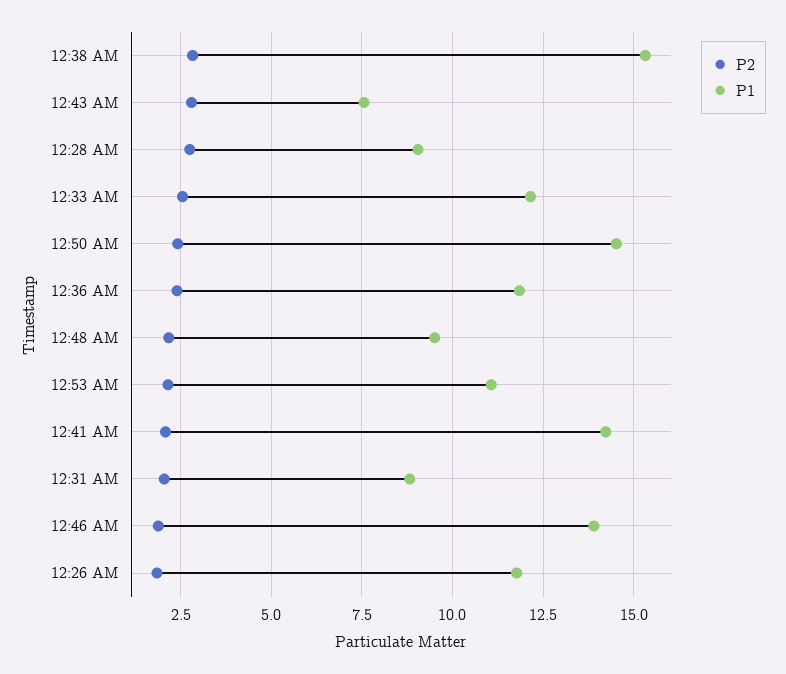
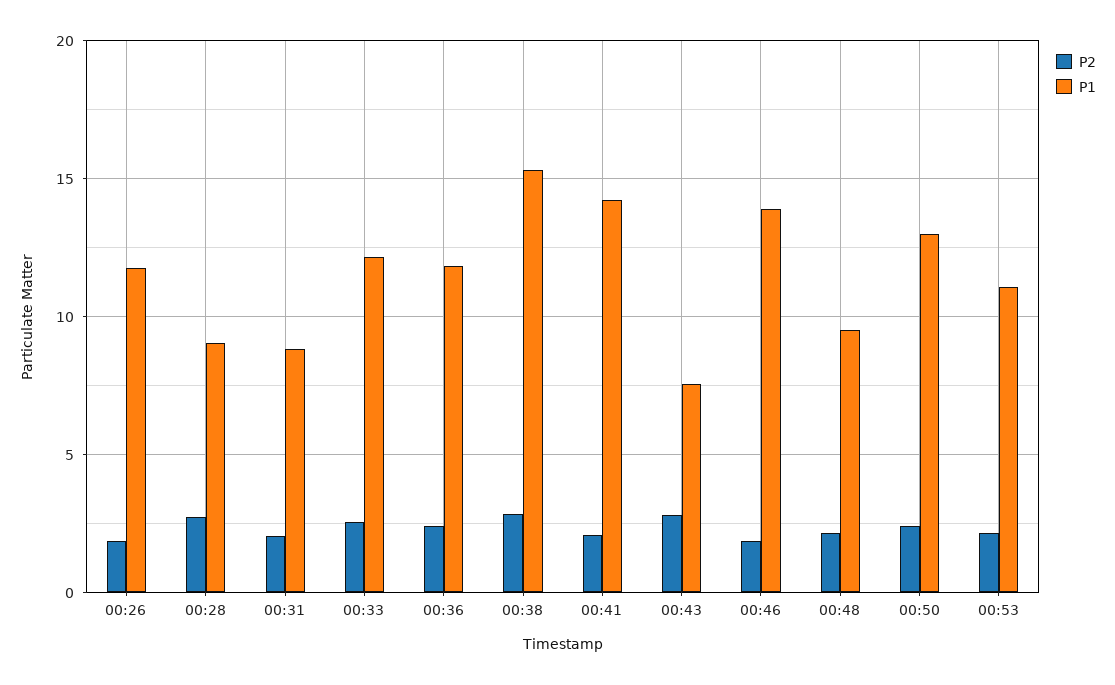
P1, 12:50 AM: 14.5 -> 13

